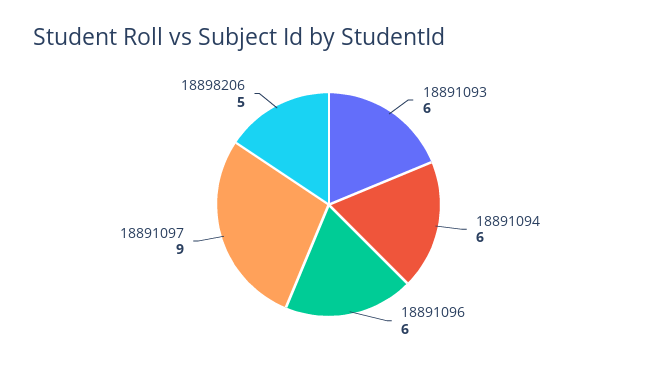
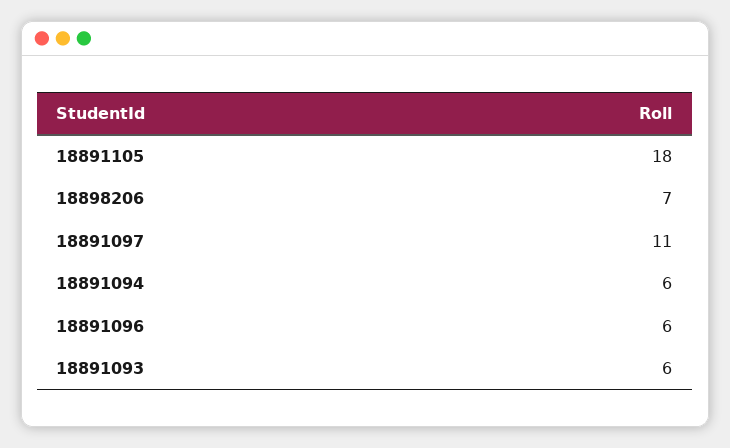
18891097: 9 -> 11
18898206: 5 -> 7
18891105: none -> 18

